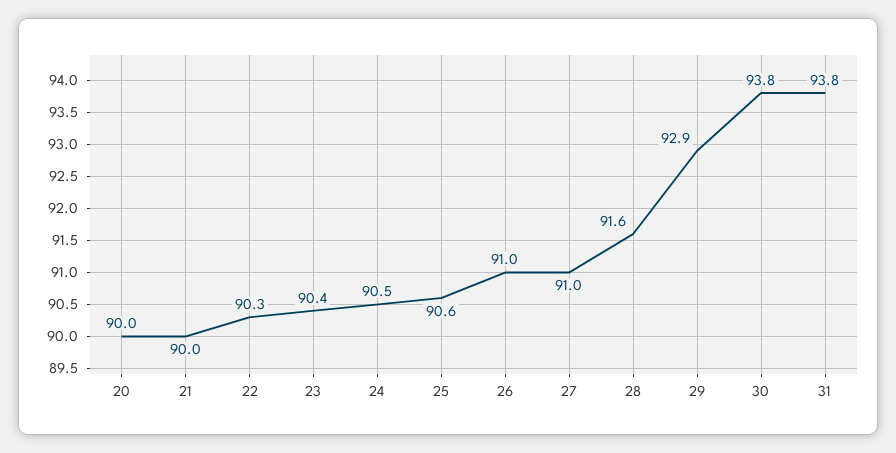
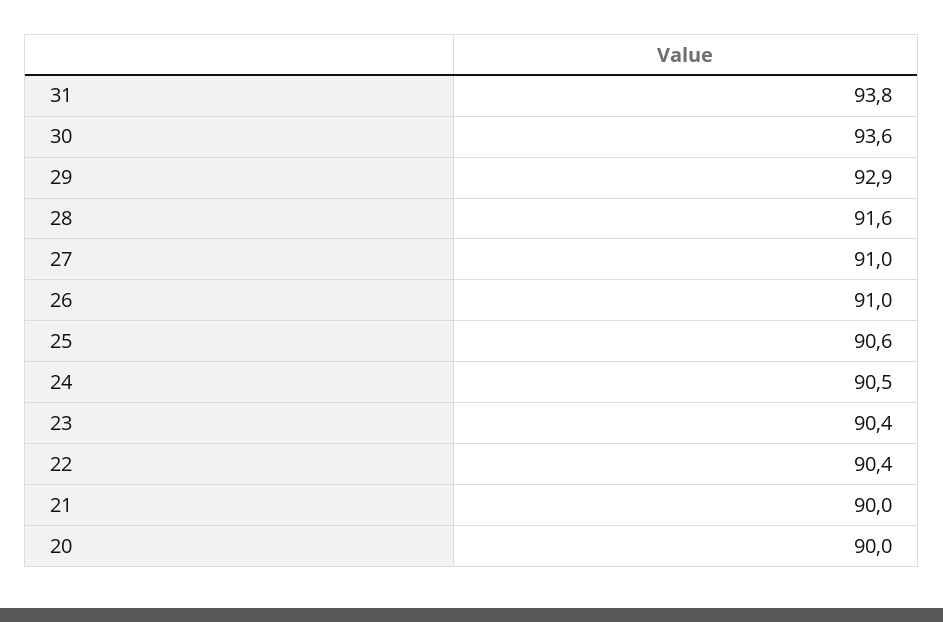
22: 90.3 -> 90.4
30: 93.8 -> 93.6

